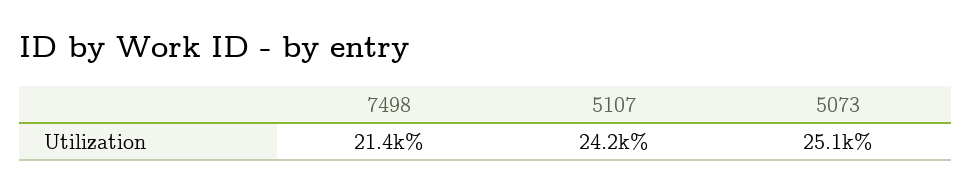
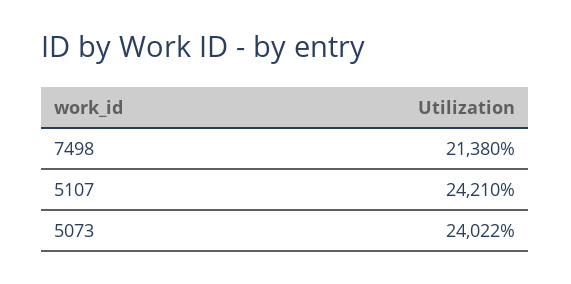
5073: 25100 -> 24022

